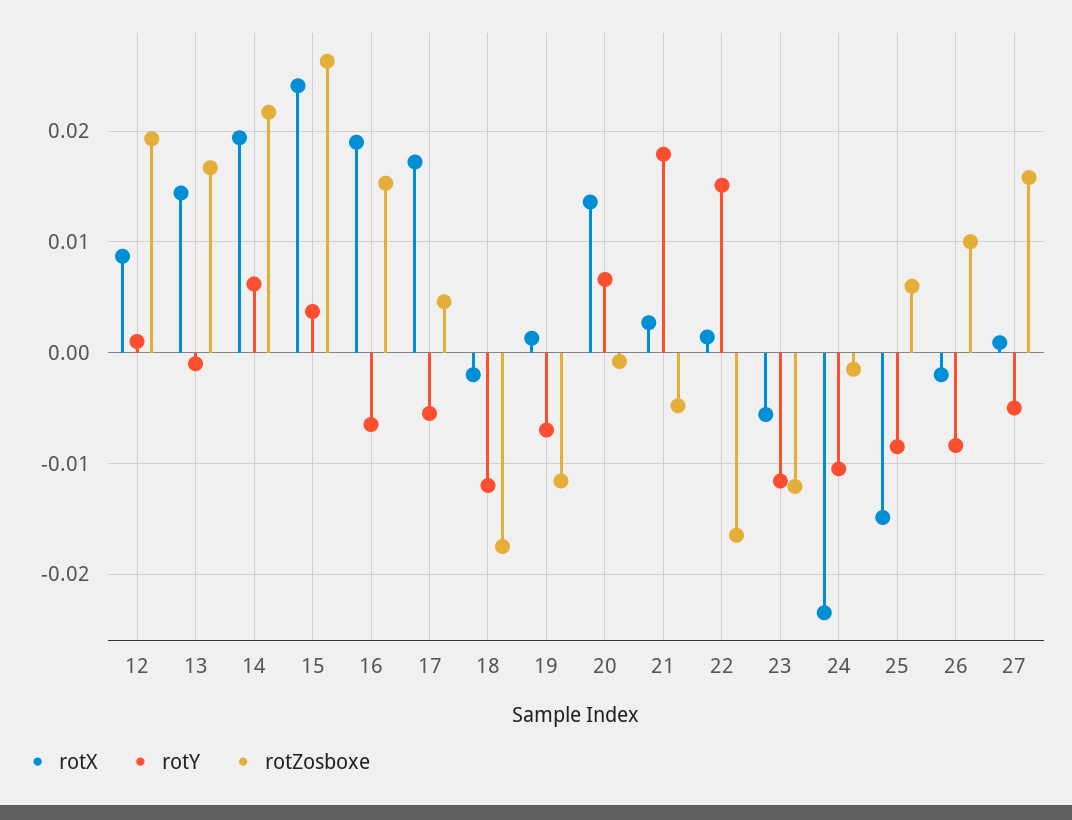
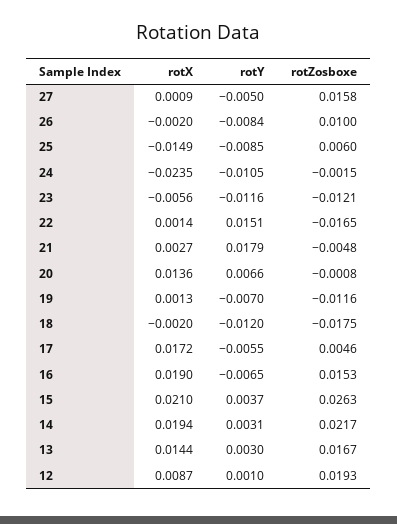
rotY, 13: -0.001 -> 0.003
rotY, 14: 0.006 -> 0.0031
rotX, 15: 0.024 -> 0.021

